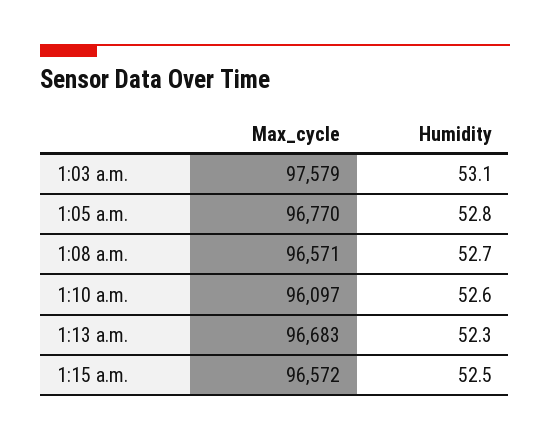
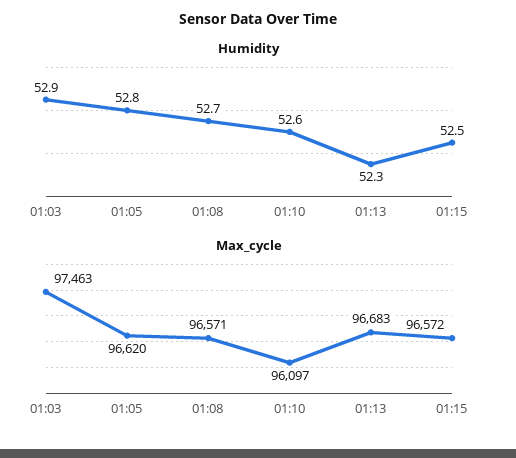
Max_cycle, 1:03 a.m.: 97579 -> 97463
Humidity, 1:03 a.m.: 53.1 -> 52.9
Max_cycle, 1:05 a.m.: 96770 -> 96620

